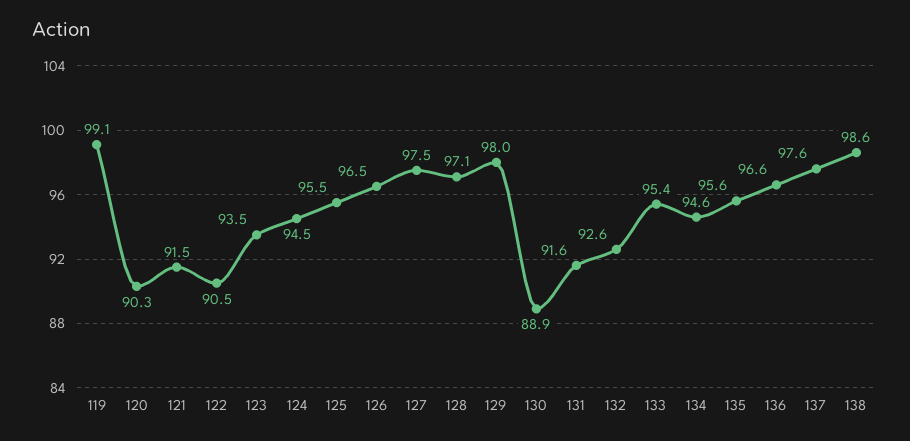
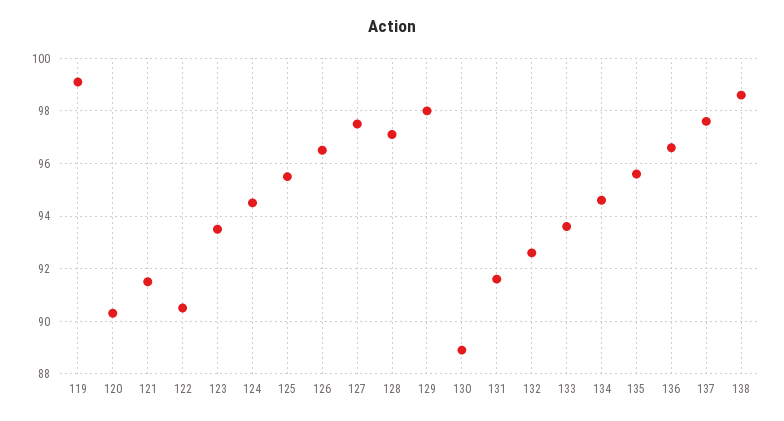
133: 95.4 -> 93.5

